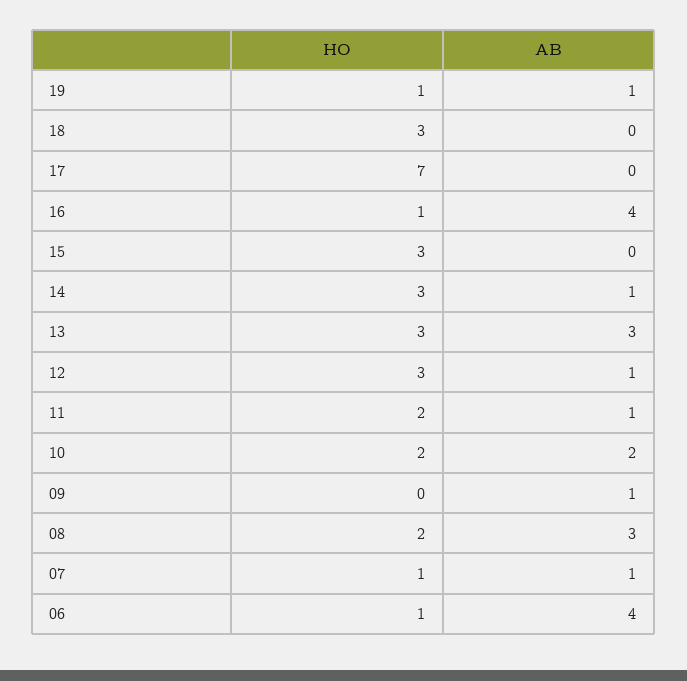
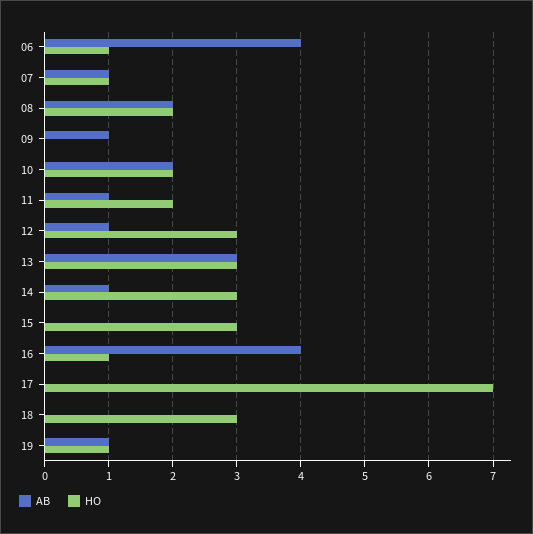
AB, 08: 3 -> 2

